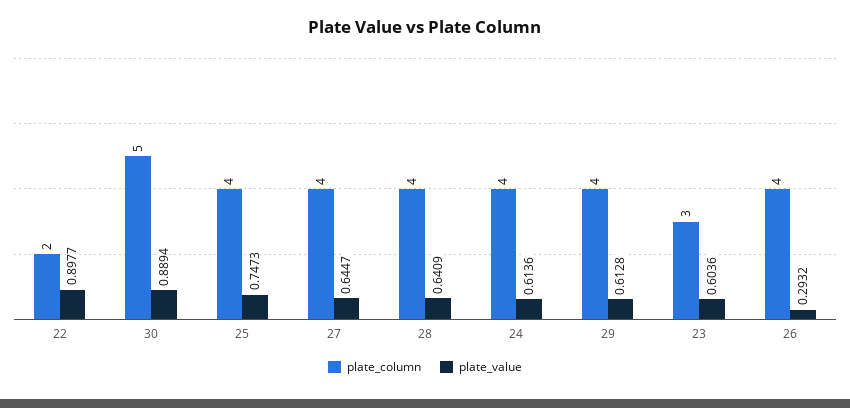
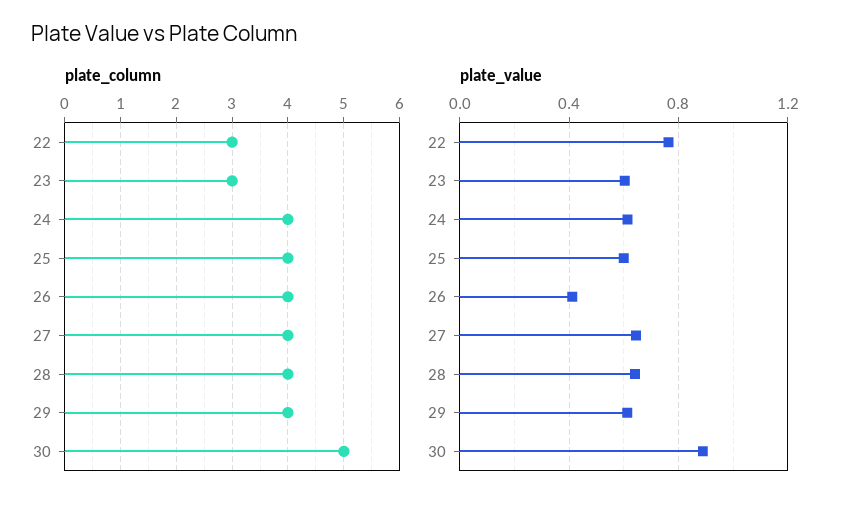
plate_column, 22: 2 -> 3
plate_value, 22: 0.8977 -> 0.75
plate_value, 25: 0.7473 -> 0.6
plate_value, 26: 0.2932 -> 0.4

